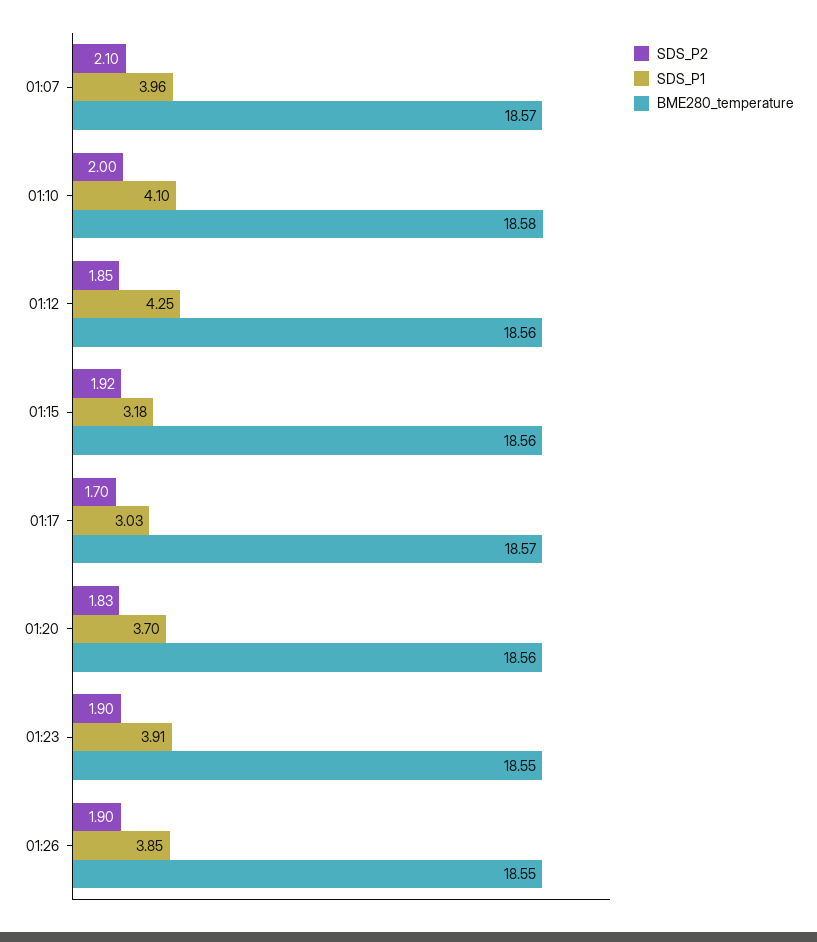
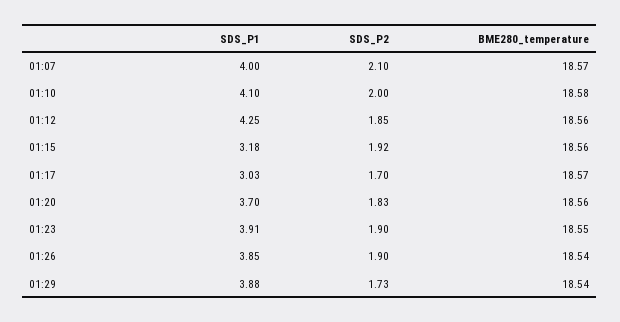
SDS_P1, 01:07: 3.96 -> 4
BME280_temperature, 01:26: 18.55 -> 18.54
SDS_P1, 01:29: none -> 3.88
SDS_P2, 01:29: none -> 1.73
BME280_temperature, 01:29: none -> 18.54

